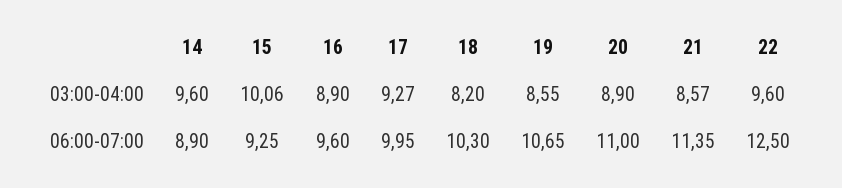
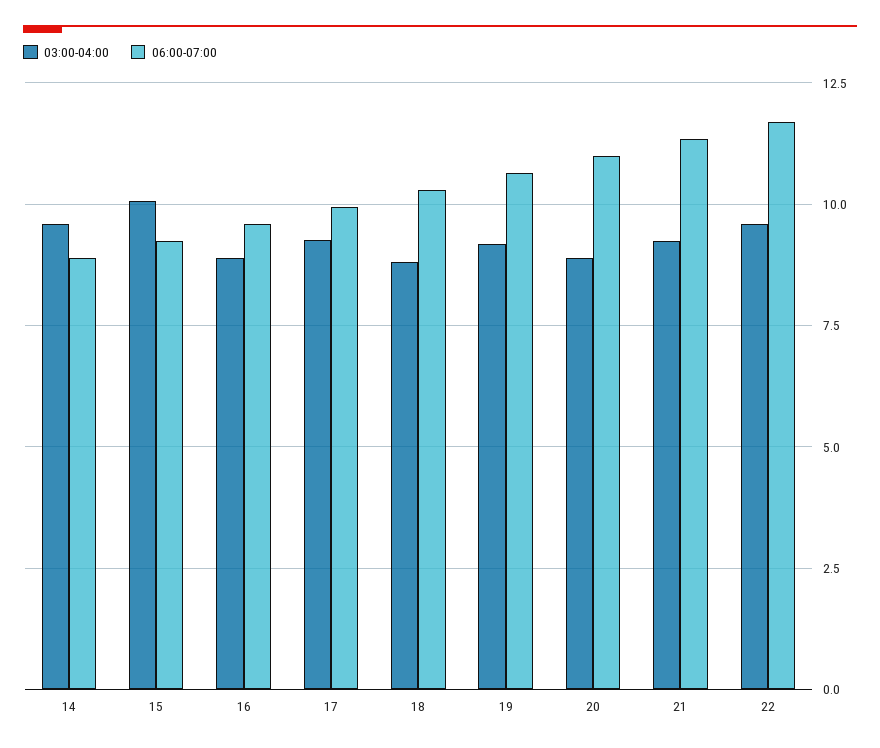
03:00-04:00, 18: 8.2 -> 8.75
03:00-04:00, 19: 8.55 -> 9.25
03:00-04:00, 21: 8.57 -> 9.25
06:00-07:00, 22: 12.5 -> 11.75

